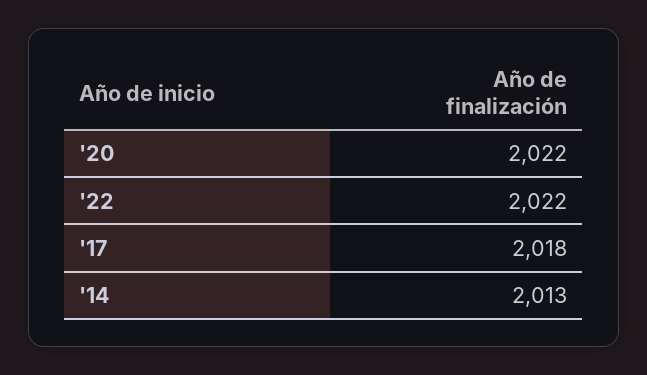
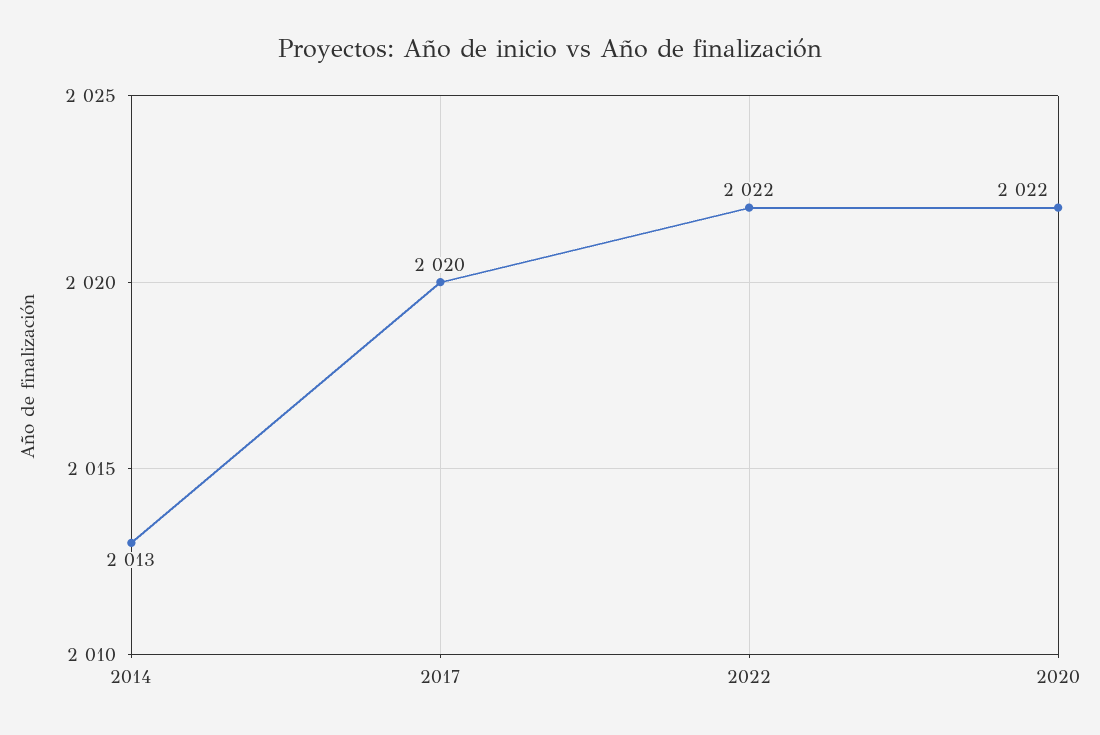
'17: 2018 -> 2020

